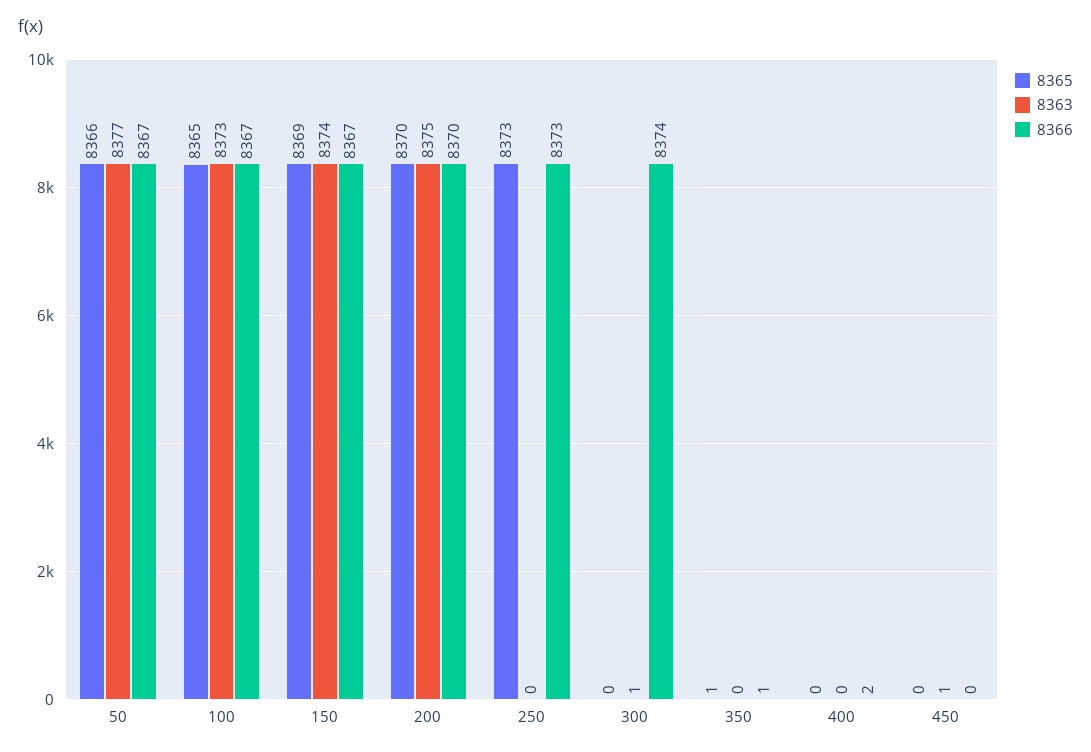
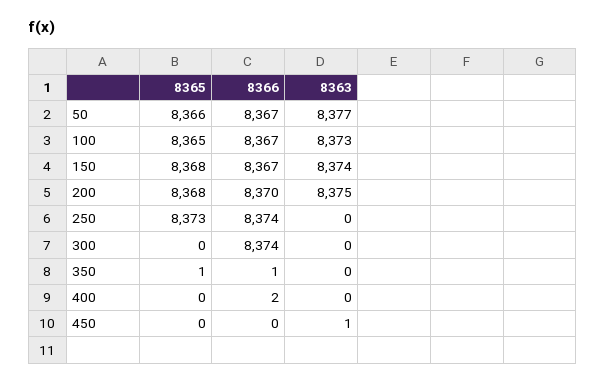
8365, 150: 8369 -> 8368
8365, 200: 8370 -> 8368
8366, 250: 8373 -> 8374
8363, 300: 1 -> 0

